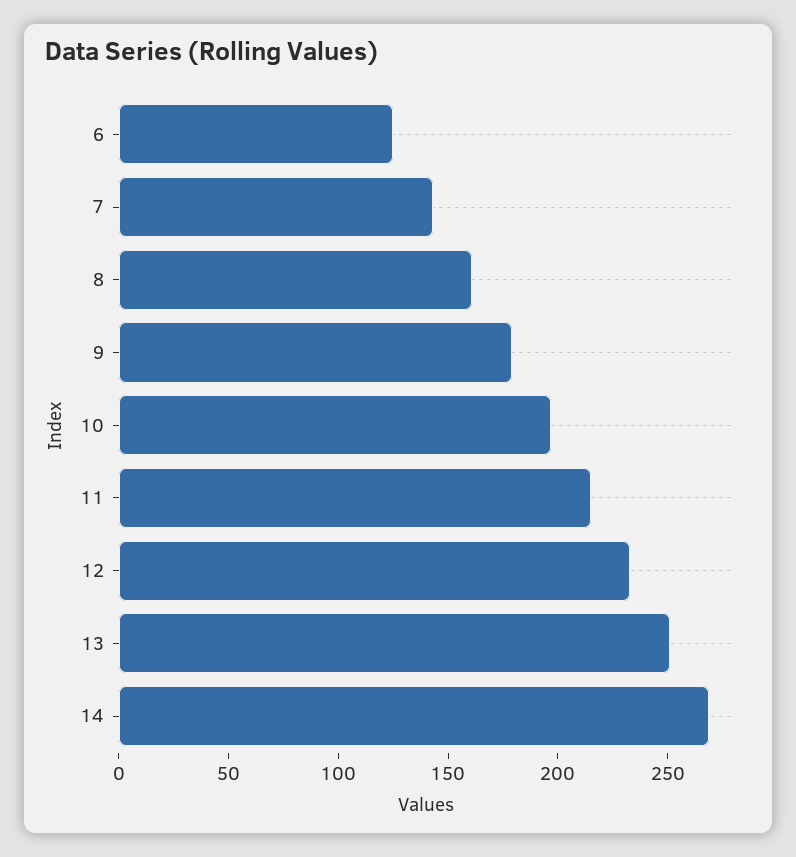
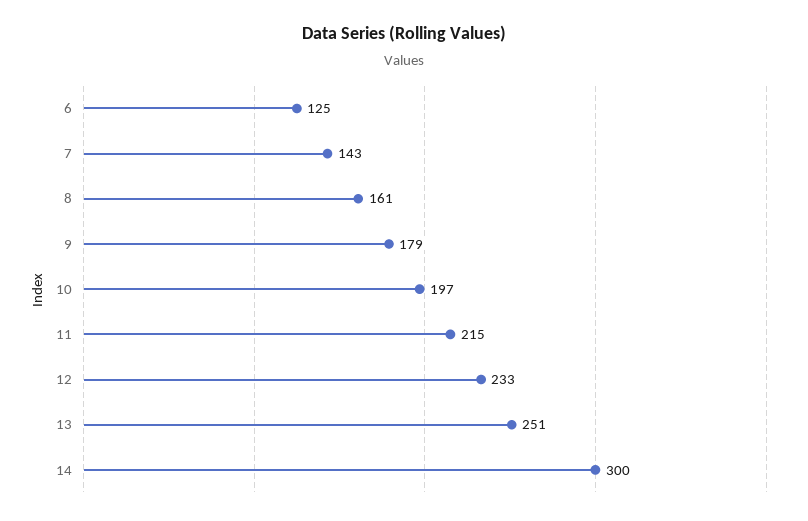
14: 270 -> 300

